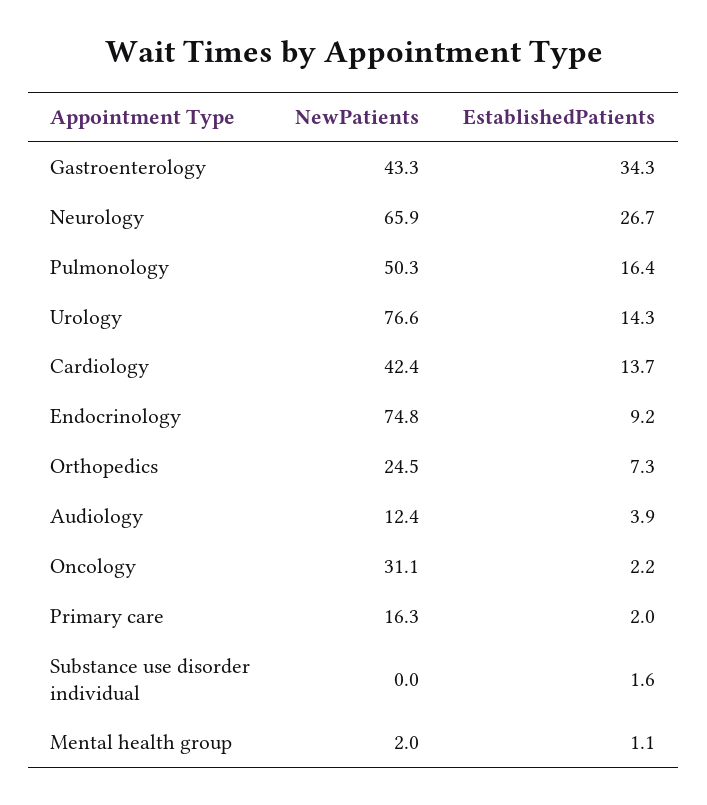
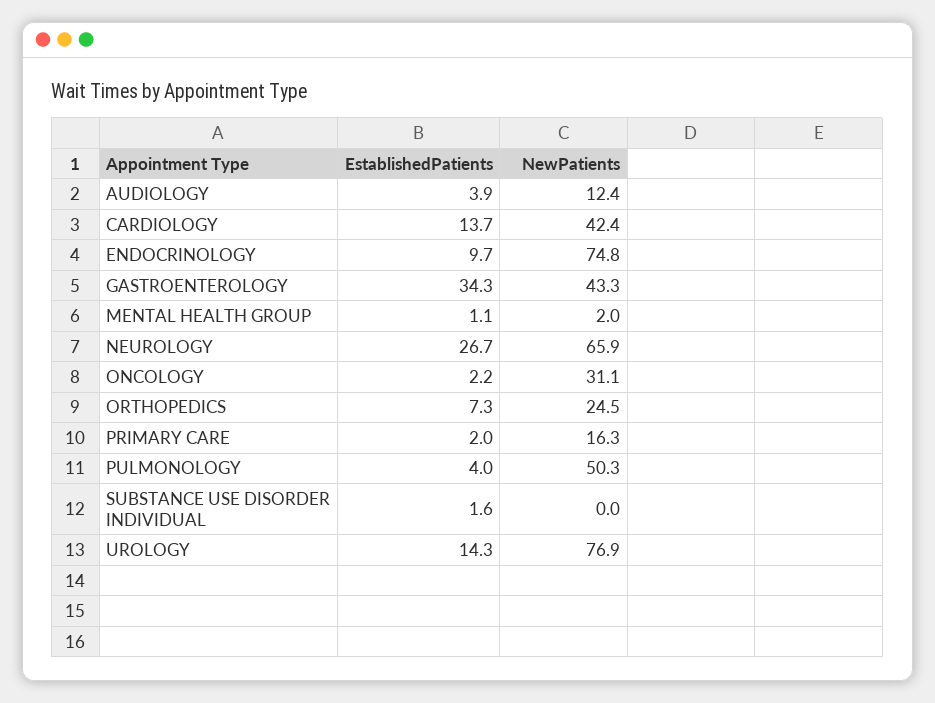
EstablishedPatients, Pulmonology: 16.4 -> 4
NewPatients, Urology: 76.6 -> 76.9
EstablishedPatients, Endocrinology: 9.2 -> 9.7

